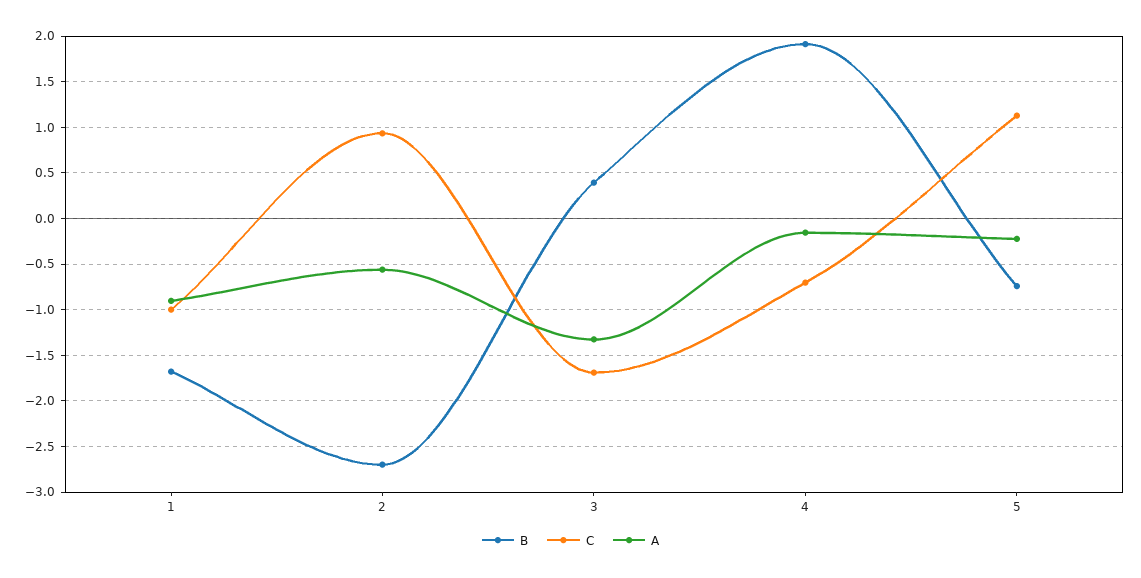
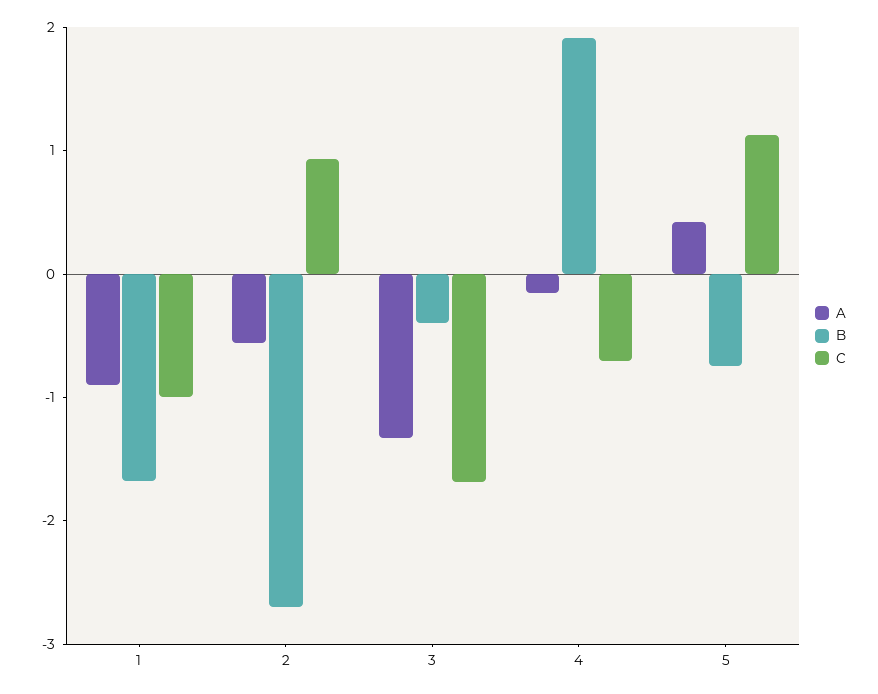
B, 3: 0.4 -> -0.4
A, 5: -0.2 -> 0.4

